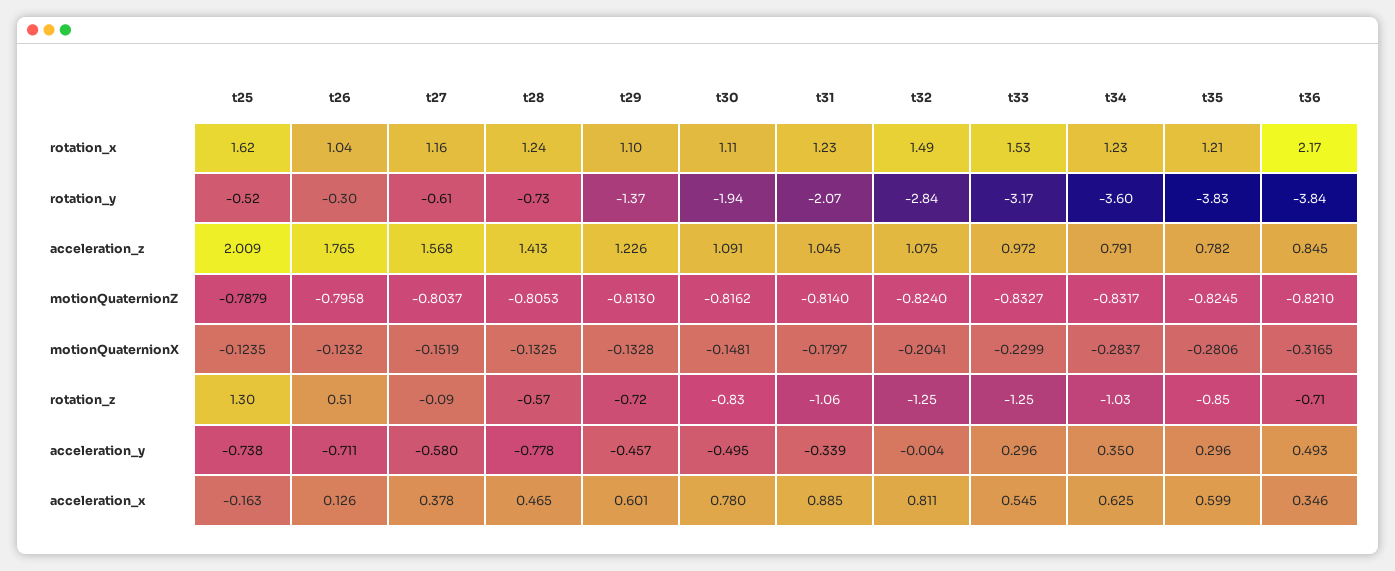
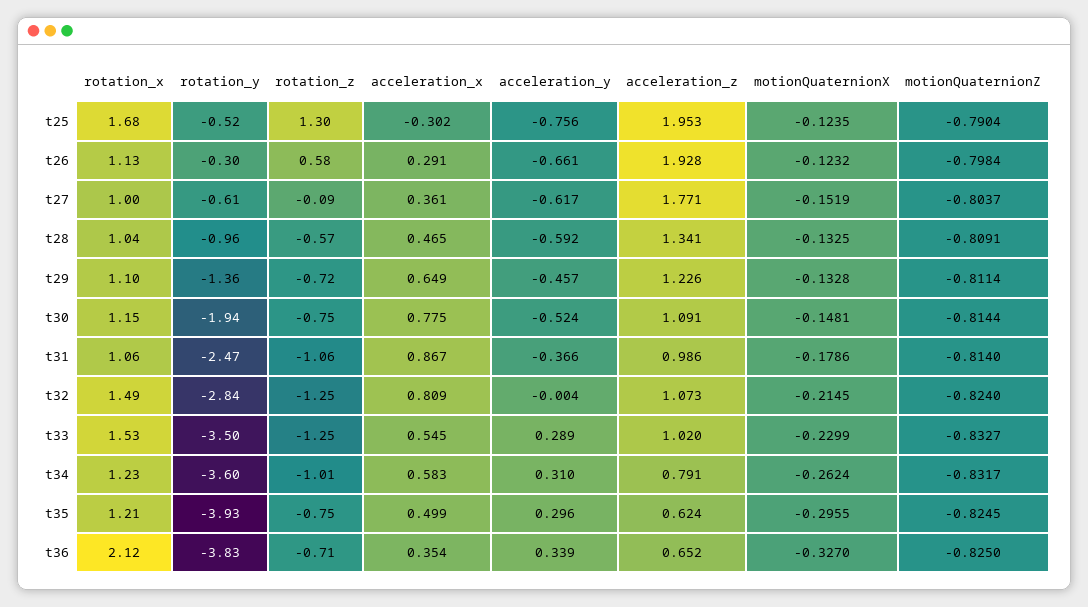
t25, rotation_x: 1.62 -> 1.68
t26, rotation_x: 1.04 -> 1.13
t27, rotation_x: 1.16 -> 1
t28, rotation_x: 1.24 -> 1.04
t30, rotation_x: 1.11 -> 1.15
t31, rotation_x: 1.23 -> 1.06
t36, rotation_x: 2.17 -> 2.12
t28, rotation_y: -0.73 -> -0.96
t29, rotation_y: -1.37 -> -1.36
t31, rotation_y: -2.07 -> -2.47
t33, rotation_y: -3.17 -> -3.5
t35, rotation_y: -3.83 -> -3.93
t36, rotation_y: -3.84 -> -3.83
t25, acceleration_z: 2.009 -> 1.953
t26, acceleration_z: 1.765 -> 1.928
t27, acceleration_z: 1.568 -> 1.771
t28, acceleration_z: 1.413 -> 1.341
t31, acceleration_z: 1.045 -> 0.986
t32, acceleration_z: 1.075 -> 1.073
t33, acceleration_z: 0.972 -> 1.02
t35, acceleration_z: 0.782 -> 0.624
t36, acceleration_z: 0.845 -> 0.652
t25, motionQuaternionZ: -0.7879 -> -0.7904
t26, motionQuaternionZ: -0.7958 -> -0.7984
t28, motionQuaternionZ: -0.8053 -> -0.8091
t29, motionQuaternionZ: -0.813 -> -0.8114
t30, motionQuaternionZ: -0.8162 -> -0.8144
t36, motionQuaternionZ: -0.821 -> -0.825
t31, motionQuaternionX: -0.1797 -> -0.1786
t32, motionQuaternionX: -0.2041 -> -0.2145
t34, motionQuaternionX: -0.2837 -> -0.2624
t35, motionQuaternionX: -0.2806 -> -0.2955
t36, motionQuaternionX: -0.3165 -> -0.327
t26, rotation_z: 0.51 -> 0.58
t30, rotation_z: -0.83 -> -0.75
t34, rotation_z: -1.03 -> -1.01
t35, rotation_z: -0.85 -> -0.75
t25, acceleration_y: -0.738 -> -0.756
t26, acceleration_y: -0.711 -> -0.661
t27, acceleration_y: -0.58 -> -0.617
t28, acceleration_y: -0.778 -> -0.592
t30, acceleration_y: -0.495 -> -0.524
t31, acceleration_y: -0.339 -> -0.366
t33, acceleration_y: 0.296 -> 0.289
t34, acceleration_y: 0.35 -> 0.31
t36, acceleration_y: 0.493 -> 0.339
t25, acceleration_x: -0.163 -> -0.302
t26, acceleration_x: 0.126 -> 0.291
t27, acceleration_x: 0.378 -> 0.361
t29, acceleration_x: 0.601 -> 0.649
t30, acceleration_x: 0.78 -> 0.775
t31, acceleration_x: 0.885 -> 0.867
t32, acceleration_x: 0.811 -> 0.809
t34, acceleration_x: 0.625 -> 0.583
t35, acceleration_x: 0.599 -> 0.499
t36, acceleration_x: 0.346 -> 0.354

